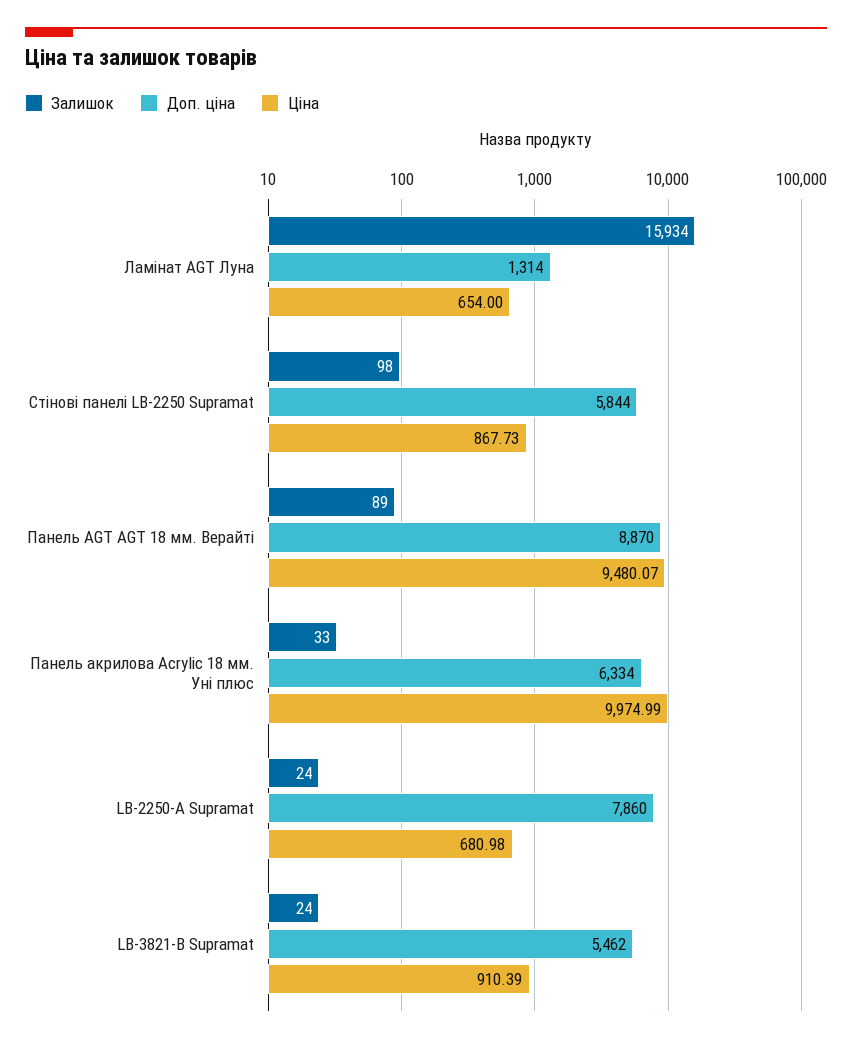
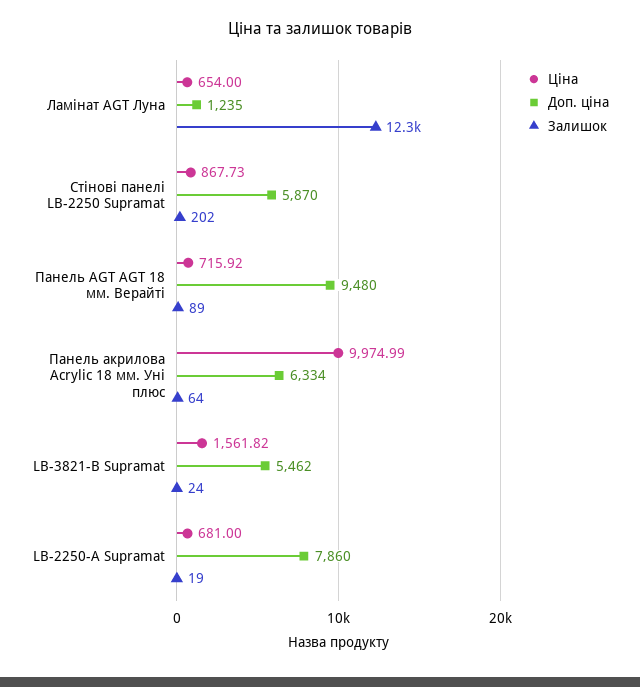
Залишок, Ламінат AGT Луна: 15934 -> 12300
Доп. ціна, Ламінат AGT Луна: 1314 -> 1235
Залишок, Стінові панелі LB-2250 Supramat: 98 -> 202
Доп. ціна, Стінові панелі LB-2250 Supramat: 5844 -> 5870
Доп. ціна, Панель AGT AGT 18 мм. Верайті: 8870 -> 9480
Ціна, Панель AGT AGT 18 мм. Верайті: 9480.07 -> 715.92
Залишок, Панель акрилова Acrylic 18 мм. Уні плюс: 33 -> 64
Залишок, LB-2250-А Supramat: 24 -> 19
Ціна, LB-2250-А Supramat: 680.98 -> 681
Ціна, LB-3821-В Supramat: 910.39 -> 1561.82

